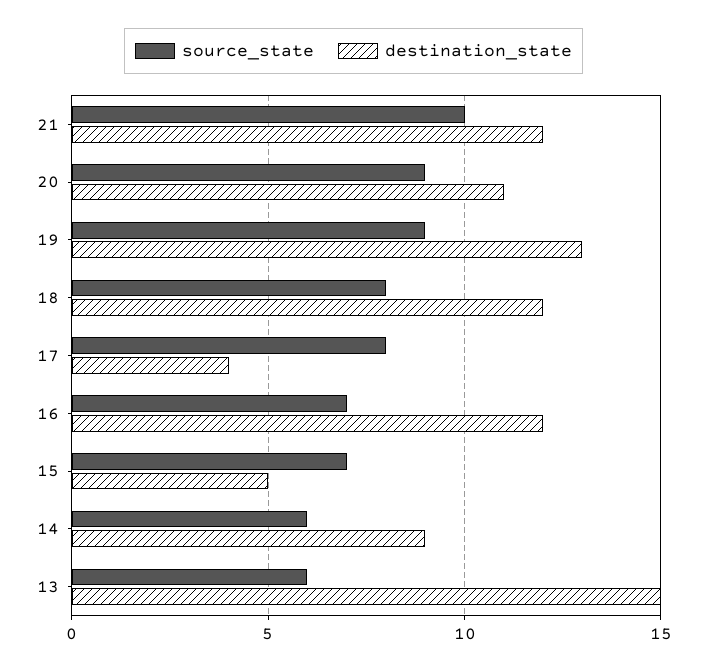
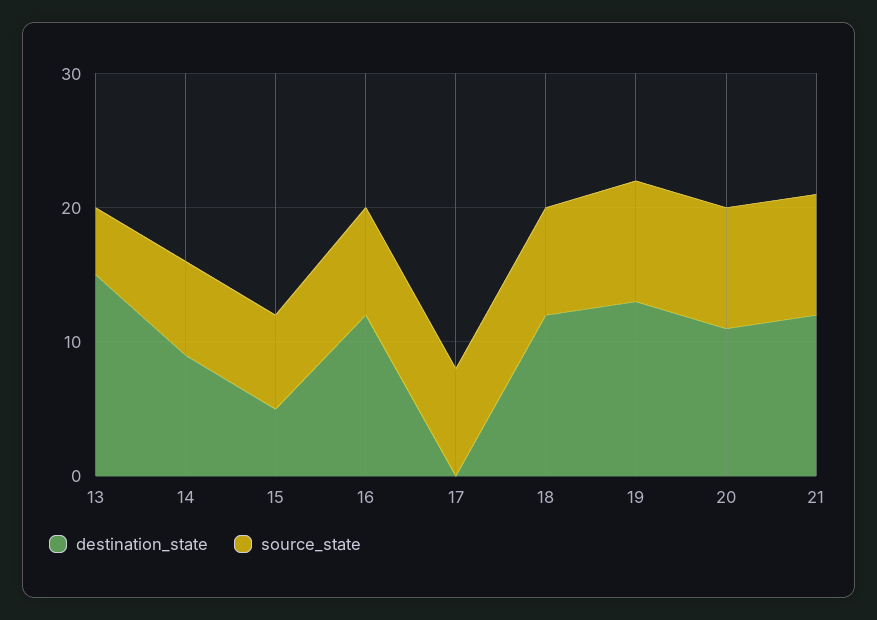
source_state, 21: 10 -> 9
destination_state, 17: 4 -> 0
source_state, 16: 7 -> 8
source_state, 14: 6 -> 7
source_state, 13: 6 -> 5

